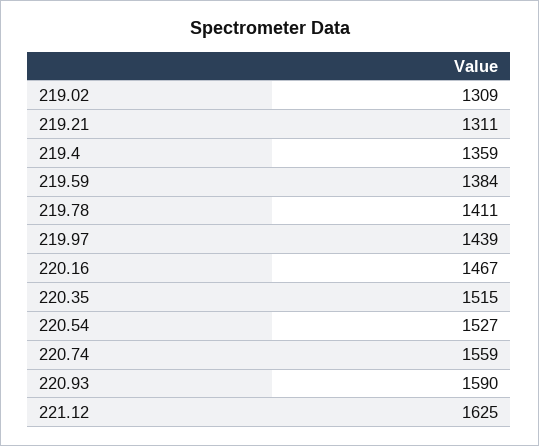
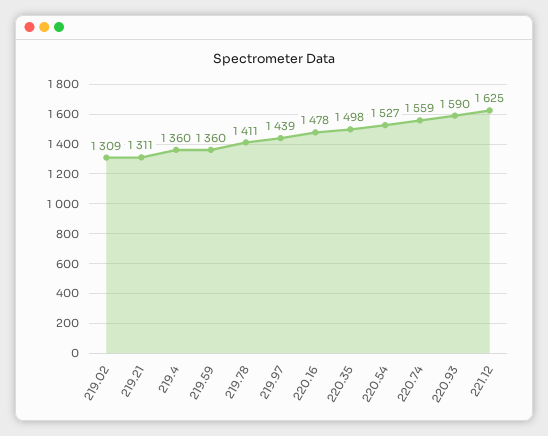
219.4: 1359 -> 1360
219.59: 1384 -> 1360
220.16: 1467 -> 1478
220.35: 1515 -> 1498

